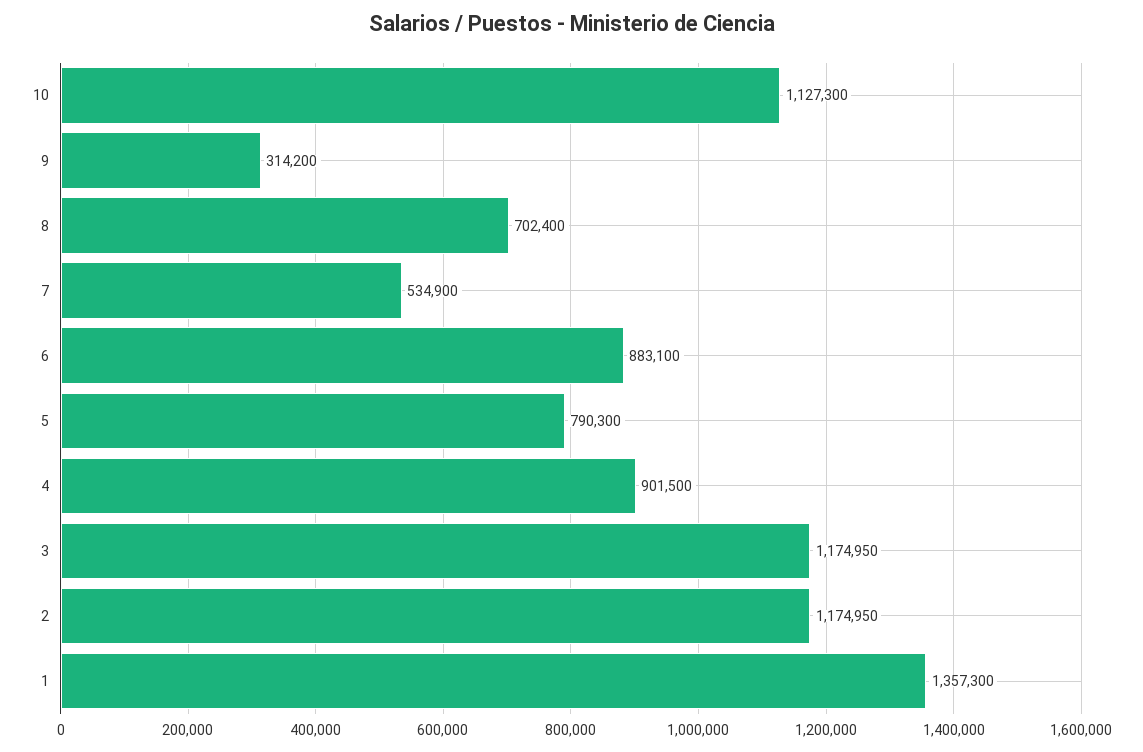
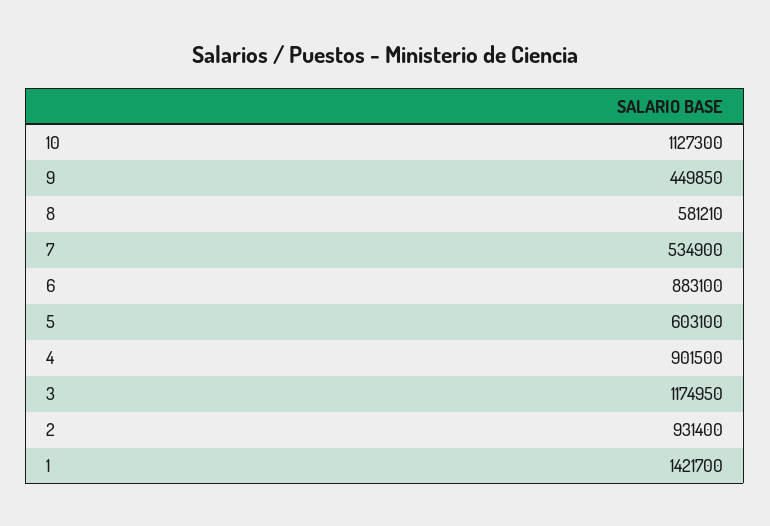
9: 314200 -> 449850
8: 702400 -> 581210
5: 790300 -> 603100
2: 1174950 -> 931400
1: 1357300 -> 1421700

